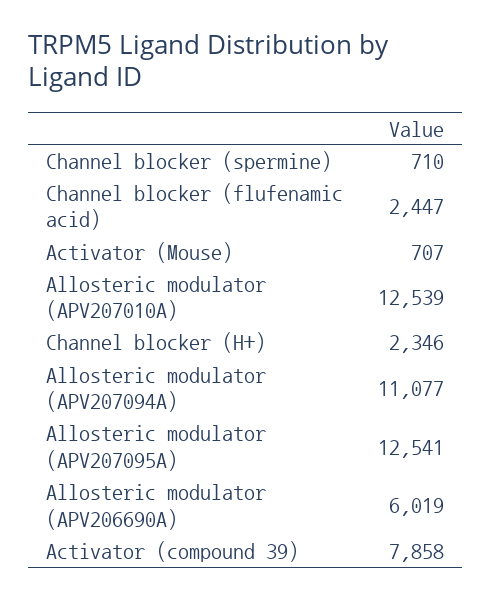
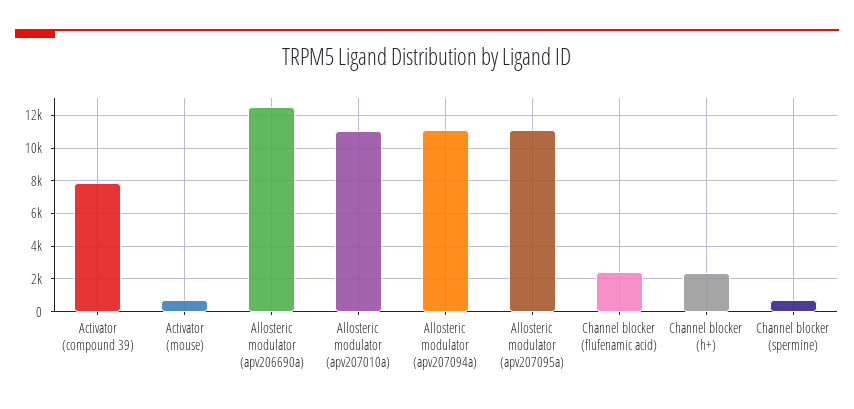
Allosteric modulator (APV207010A): 12539 -> 11000
Allosteric modulator (APV207095A): 12541 -> 11000
Allosteric modulator (APV206690A): 6019 -> 12500

